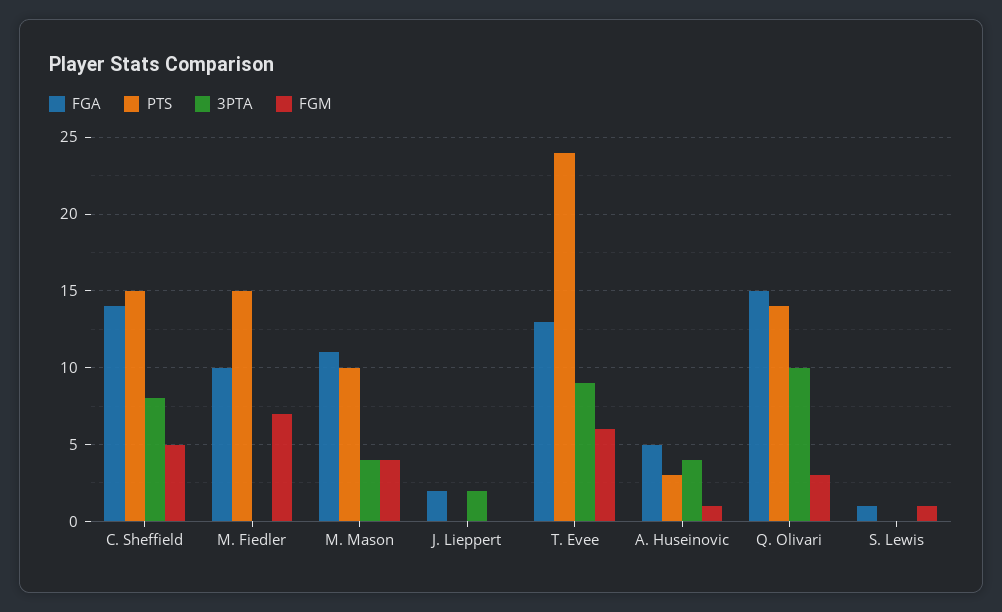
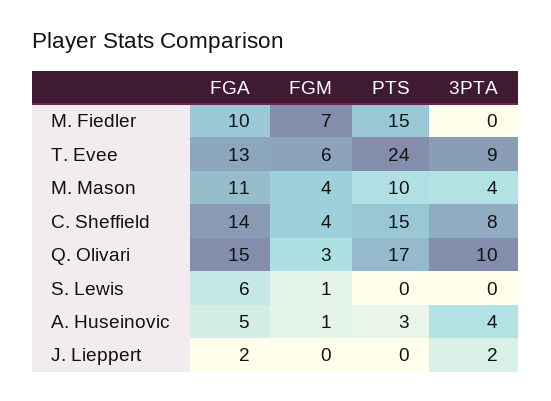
FGM, C. Sheffield: 5 -> 4
PTS, Q. Olivari: 14 -> 17
FGA, S. Lewis: 1 -> 6

